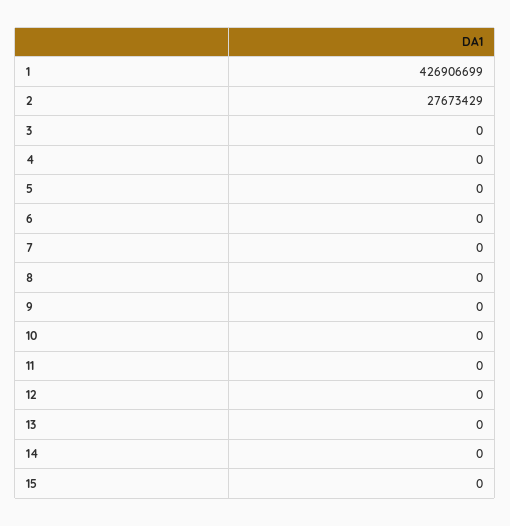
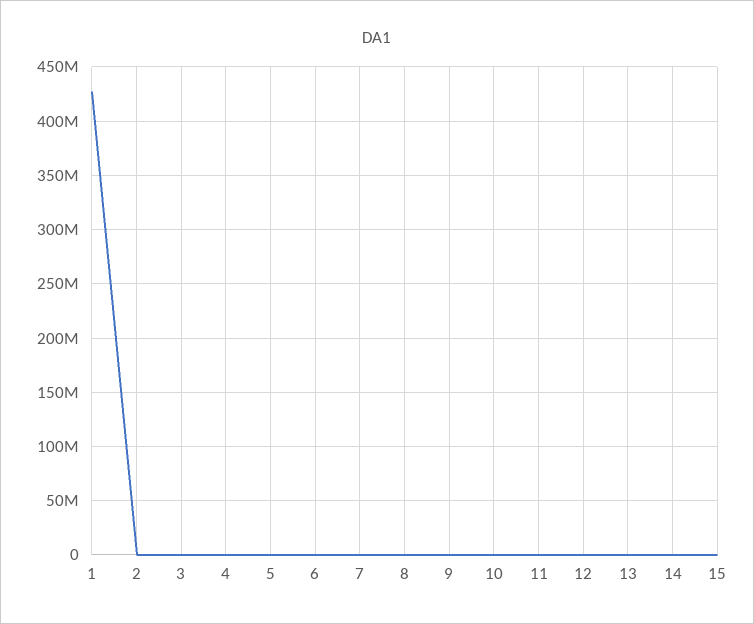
2: 27673429 -> 0

